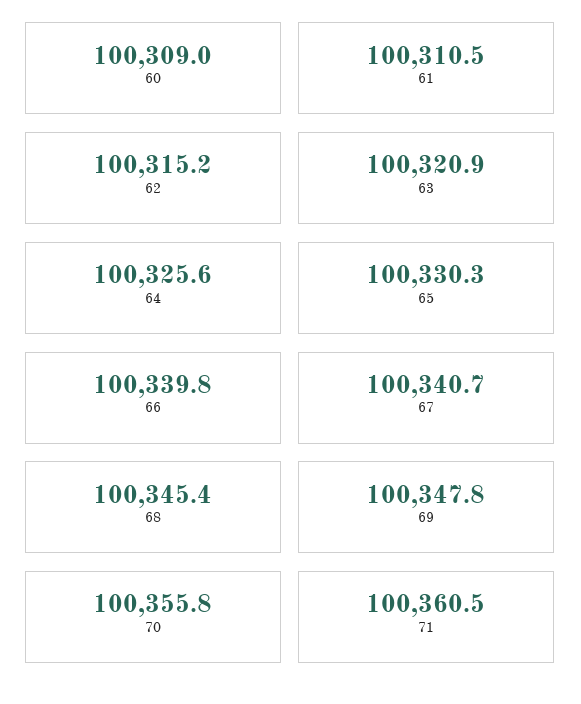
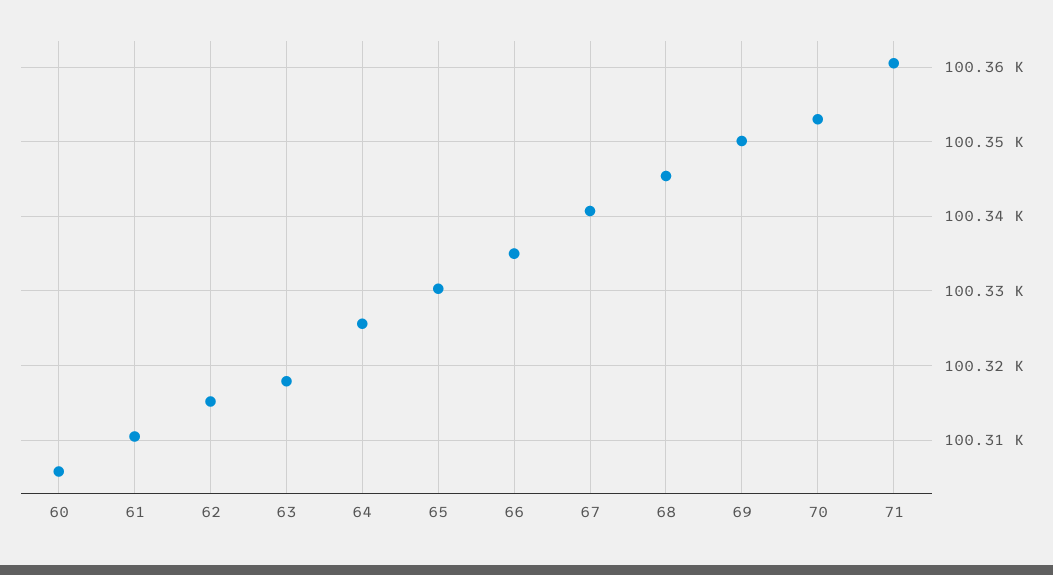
60: 100309 -> 100306
63: 100320.9 -> 100318
66: 100339.8 -> 100335
69: 100347.8 -> 100350
70: 100355.8 -> 100353

